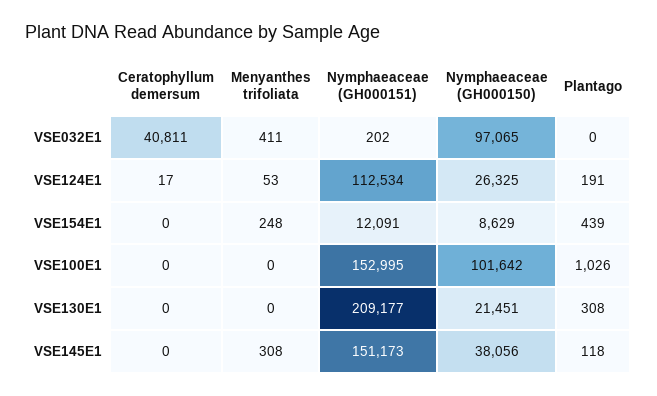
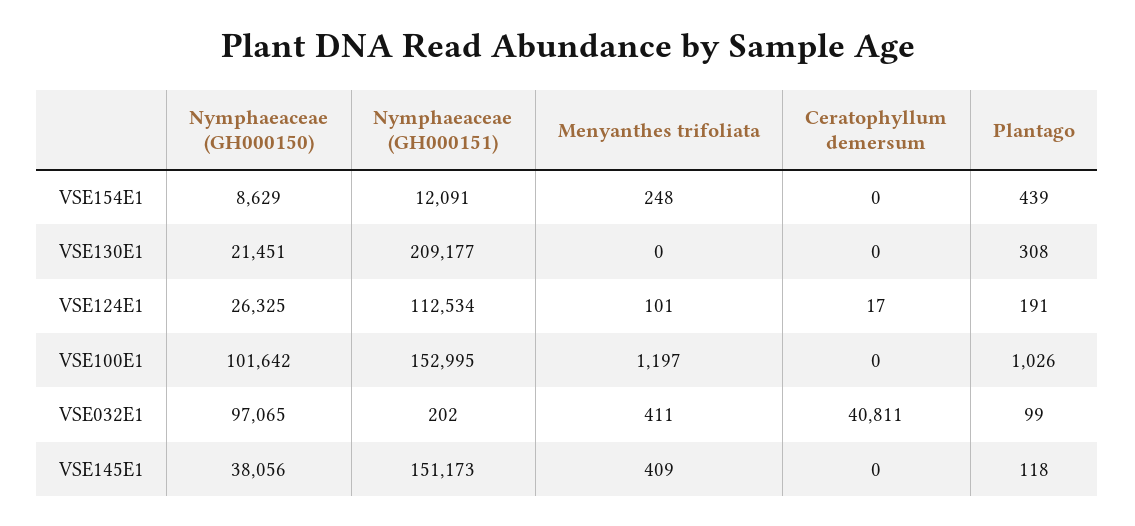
Plantago, VSE032E1: 0 -> 99
Menyanthes trifoliata, VSE124E1: 53 -> 101
Menyanthes trifoliata, VSE100E1: 0 -> 1197
Menyanthes trifoliata, VSE145E1: 308 -> 409

